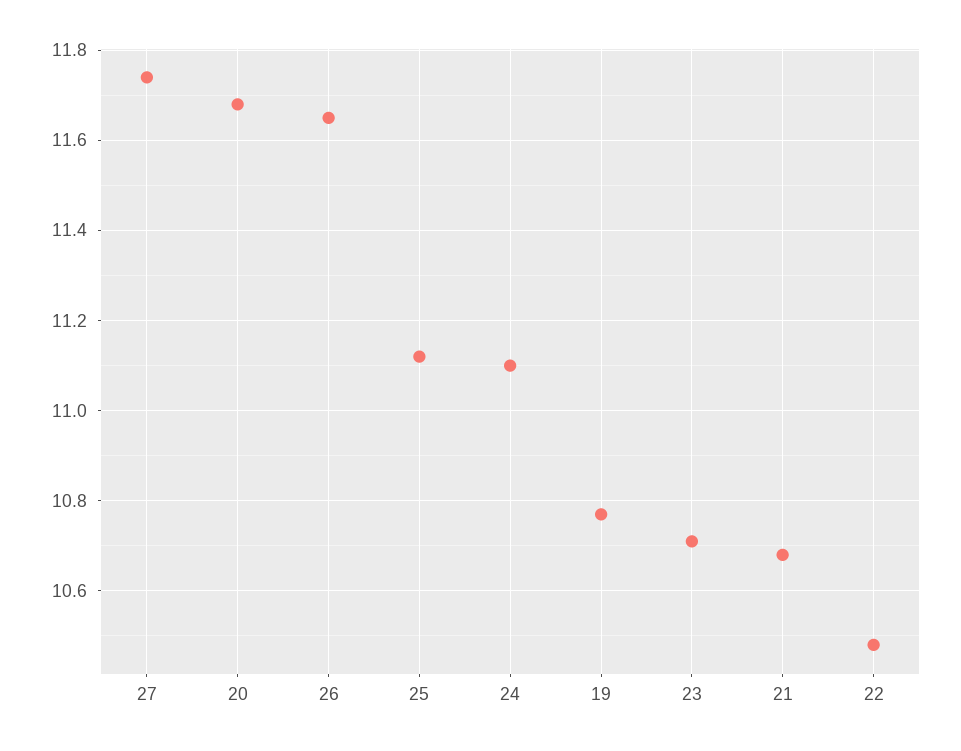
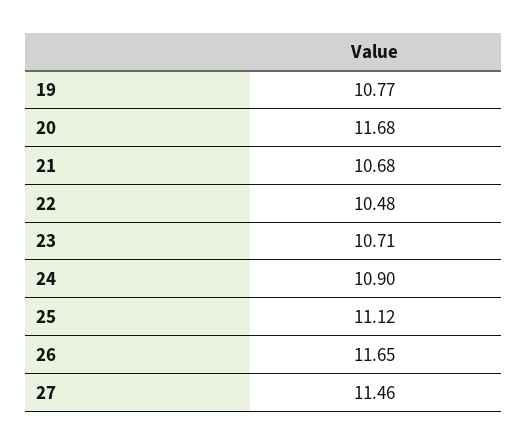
27: 11.75 -> 11.46
24: 11.1 -> 10.9

